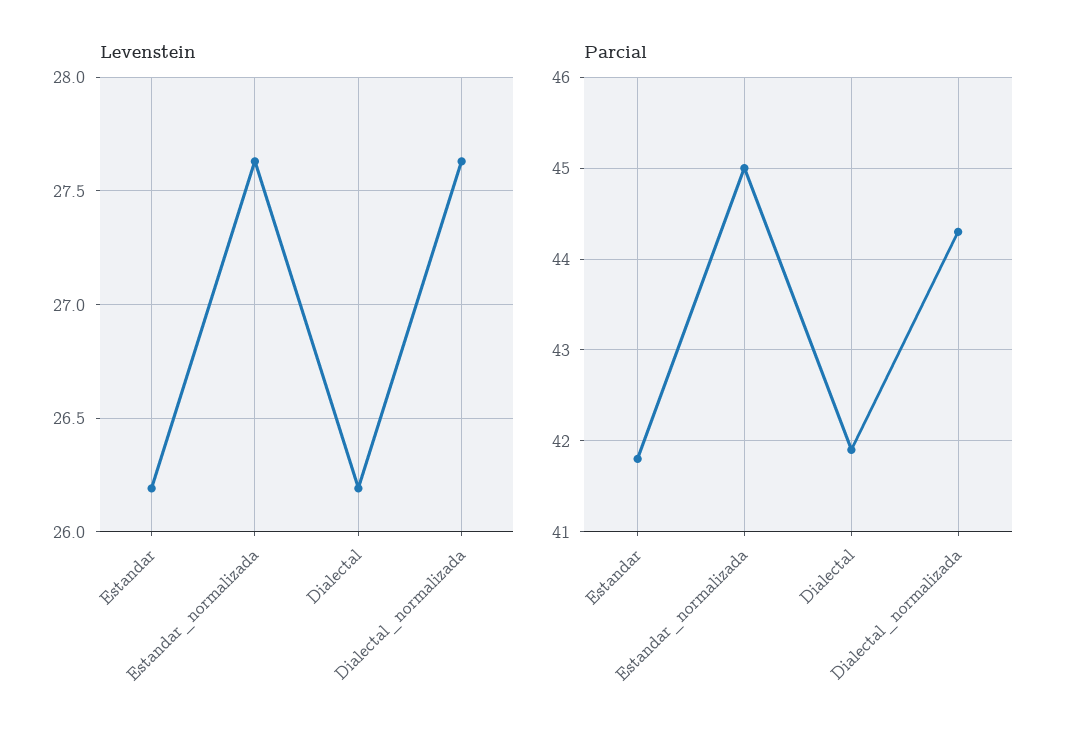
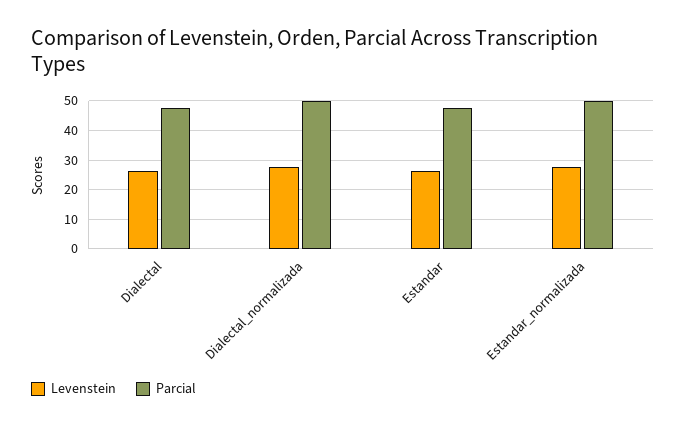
Parcial, Estandar: 41.8 -> 47.5
Parcial, Estandar_normalizada: 45 -> 50
Parcial, Dialectal: 41.9 -> 47.5
Parcial, Dialectal_normalizada: 44.3 -> 50

